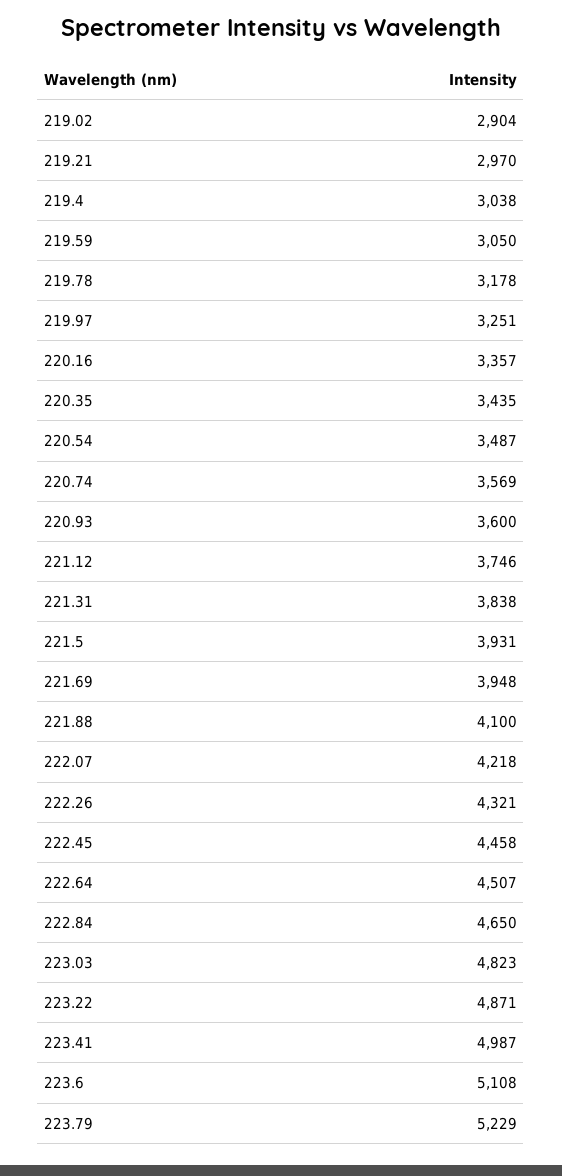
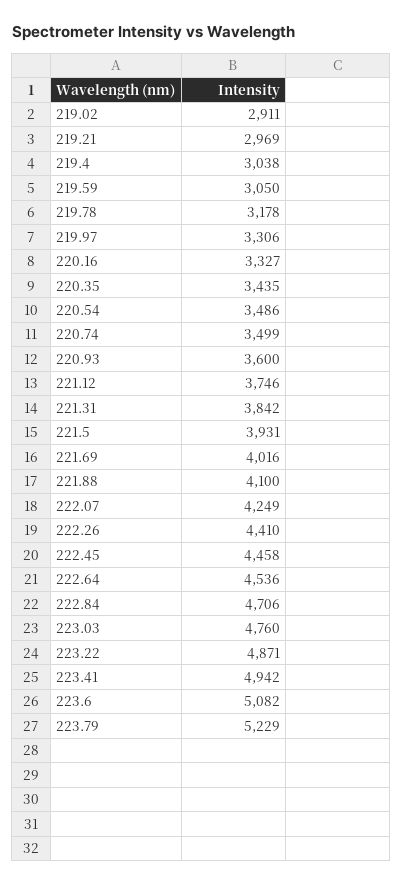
219.02: 2904 -> 2911
219.21: 2970 -> 2969
219.97: 3251 -> 3306
220.16: 3357 -> 3327
220.54: 3487 -> 3486
220.74: 3569 -> 3499
221.31: 3838 -> 3842
221.69: 3948 -> 4016
222.07: 4218 -> 4249
222.26: 4321 -> 4410
222.64: 4507 -> 4536
222.84: 4650 -> 4706
223.03: 4823 -> 4760
223.41: 4987 -> 4942
223.6: 5108 -> 5082

